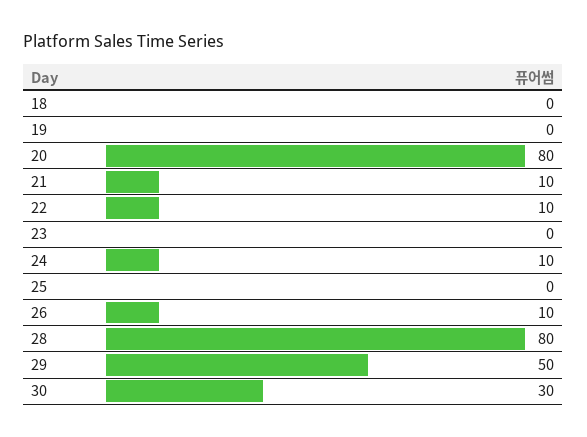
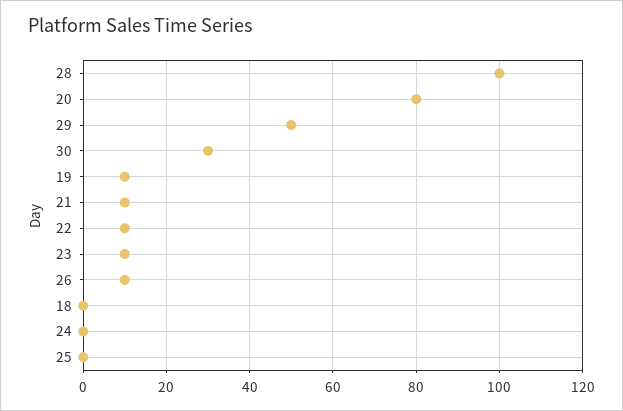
19: 0 -> 10
23: 0 -> 10
24: 10 -> 0
28: 80 -> 100

